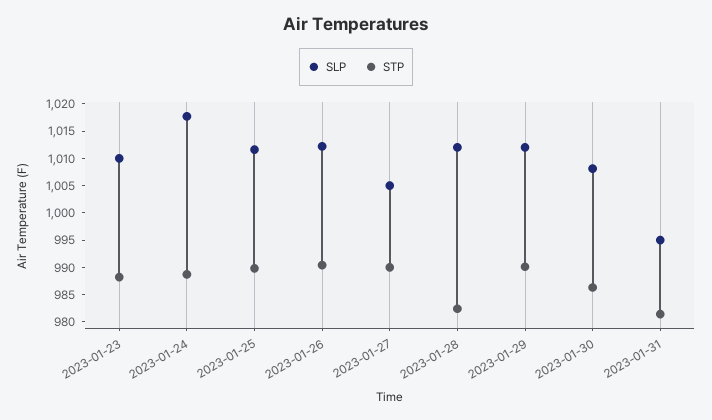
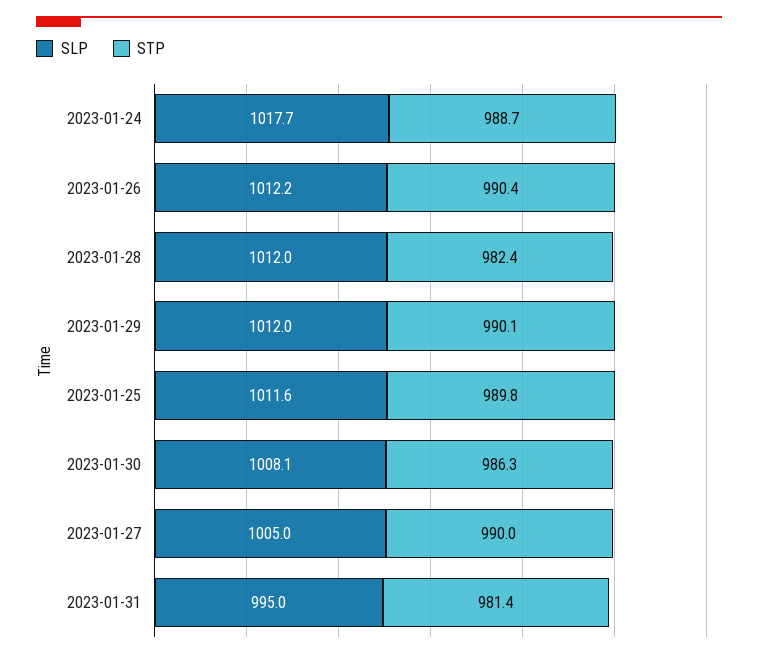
SLP, 2023-01-23: 1010 -> none
STP, 2023-01-23: 987.5 -> none

